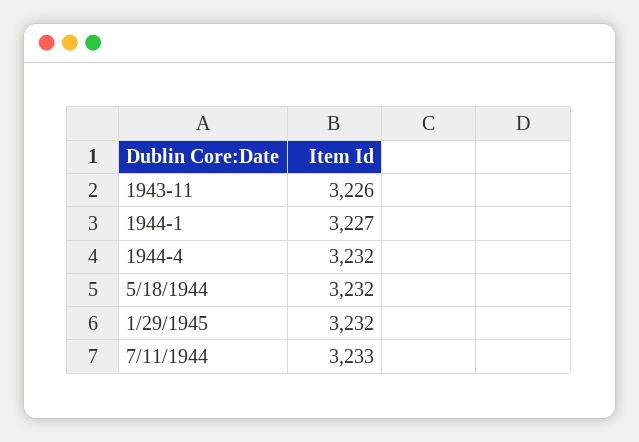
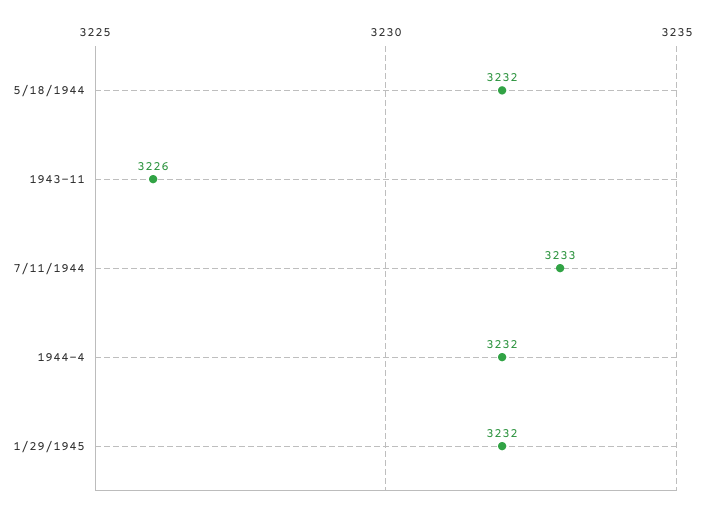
1944-1: 3227 -> none

